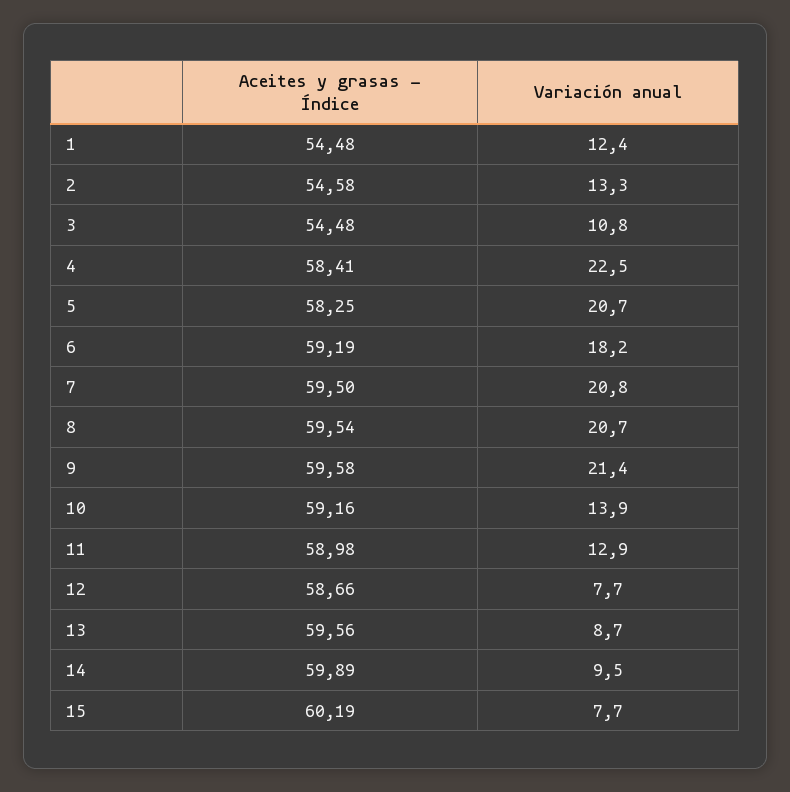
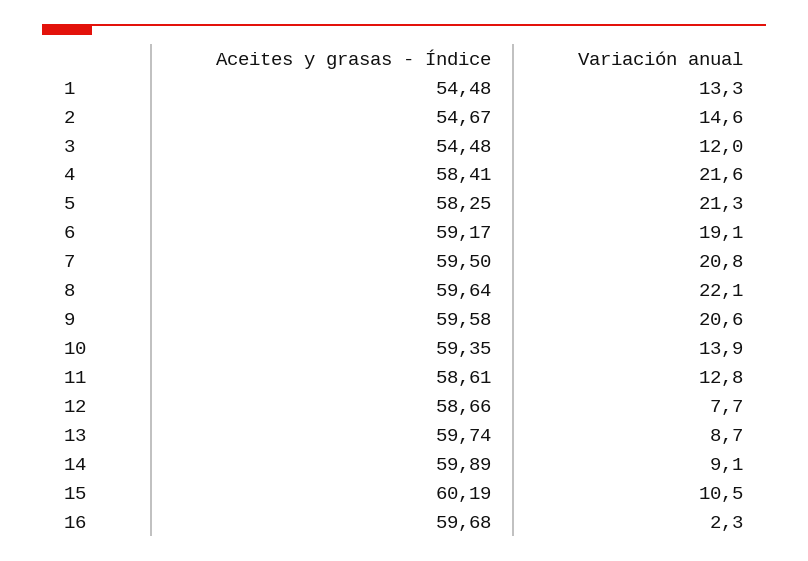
Variación anual, 1: 12.4 -> 13.3
Aceites y grasas - Índice, 2: 54.58 -> 54.67
Variación anual, 2: 13.3 -> 14.6
Variación anual, 3: 10.8 -> 12
Variación anual, 4: 22.5 -> 21.6
Variación anual, 5: 20.7 -> 21.3
Aceites y grasas - Índice, 6: 59.19 -> 59.17
Variación anual, 6: 18.2 -> 19.1
Aceites y grasas - Índice, 8: 59.54 -> 59.64
Variación anual, 8: 20.7 -> 22.1
Variación anual, 9: 21.4 -> 20.6
Aceites y grasas - Índice, 10: 59.16 -> 59.35
Aceites y grasas - Índice, 11: 58.98 -> 58.61
Variación anual, 11: 12.9 -> 12.8
Aceites y grasas - Índice, 13: 59.56 -> 59.74
Variación anual, 14: 9.5 -> 9.1
Variación anual, 15: 7.7 -> 10.5
Aceites y grasas - Índice, 16: none -> 59.68
Variación anual, 16: none -> 2.3

